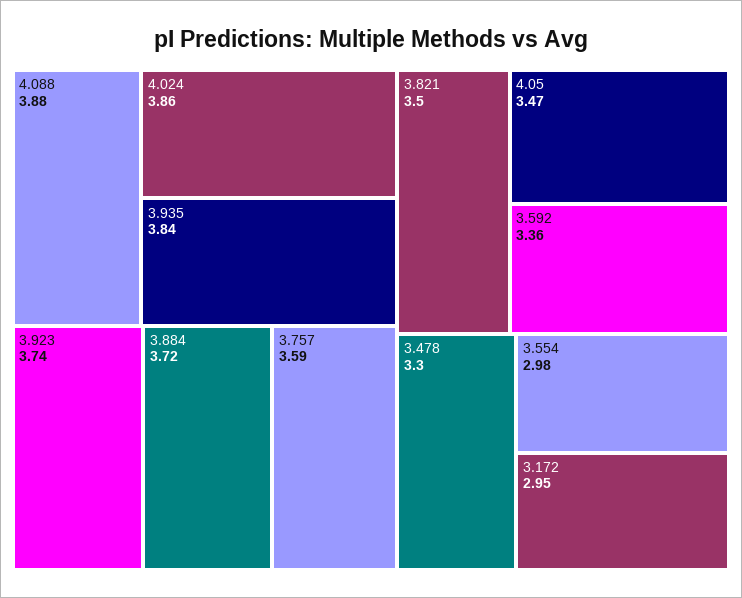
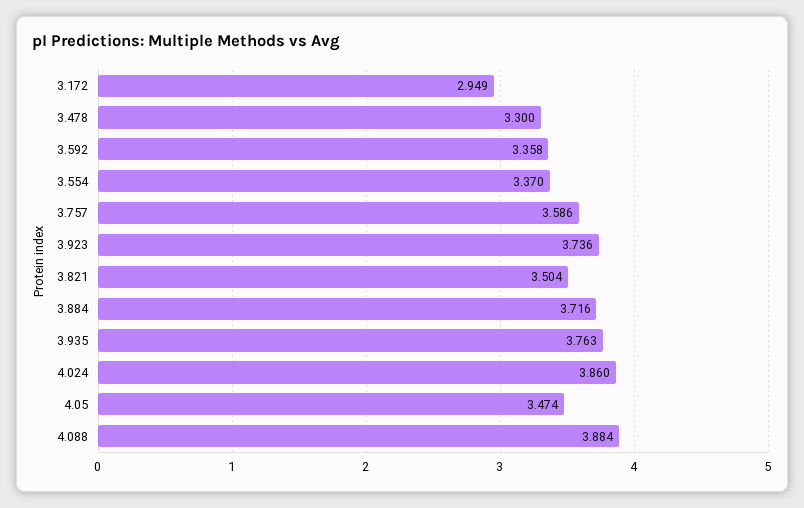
3.935: 3.84 -> 3.763
3.554: 2.98 -> 3.37

